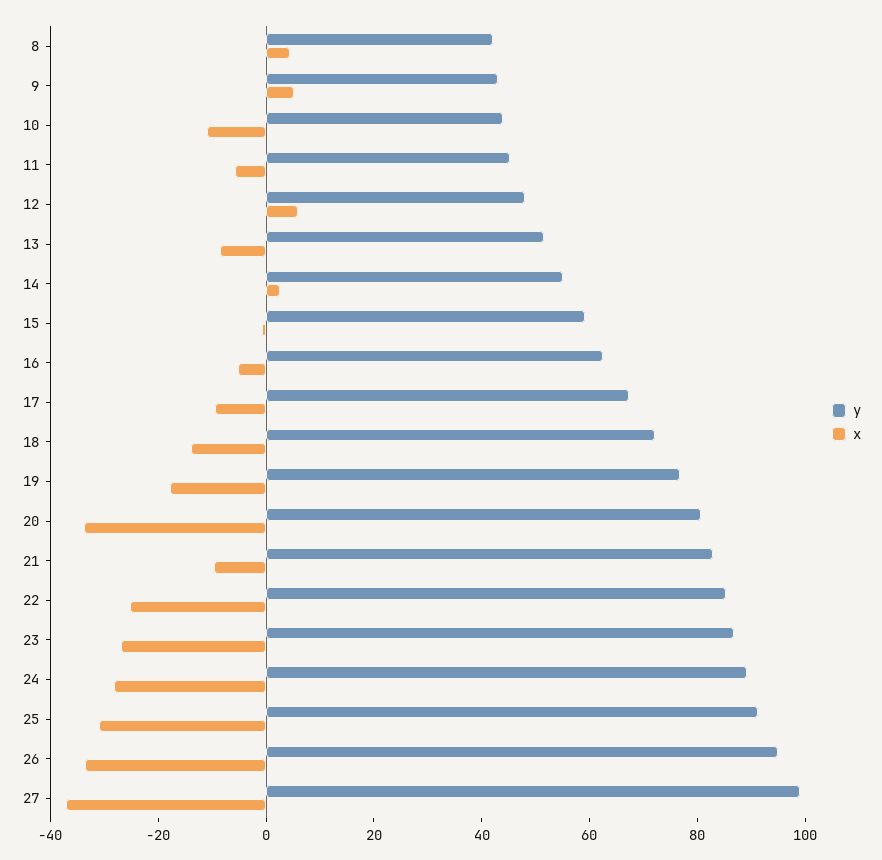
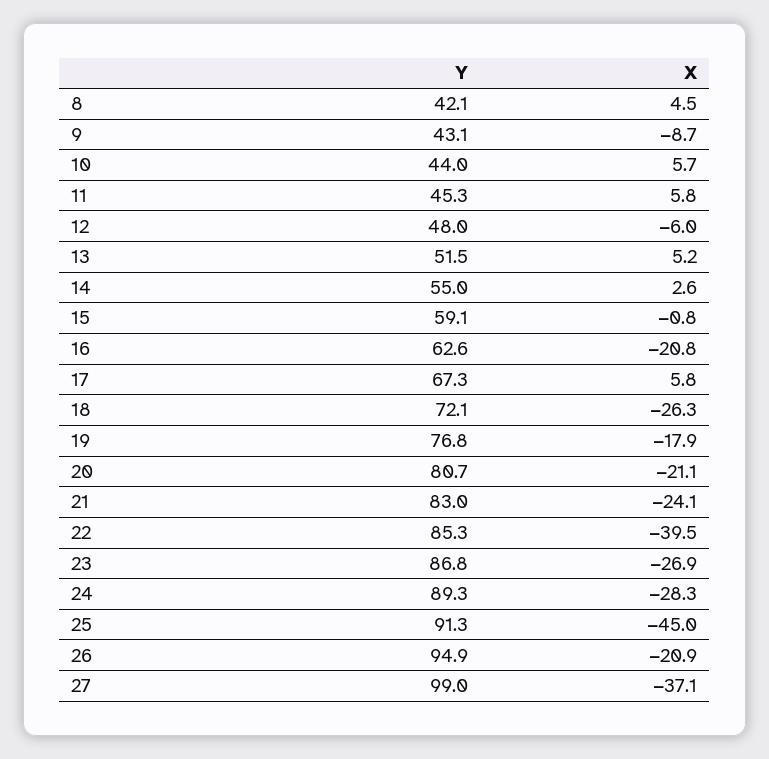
x, 9: 5 -> -8.7
x, 10: -10 -> 5.7
x, 11: -5 -> 5.8
x, 12: 5 -> -6
x, 13: -10 -> 5.2
x, 16: -5 -> -20.8
x, 17: -10 -> 5.8
x, 18: -15 -> -26.3
x, 20: -35 -> -21.1
x, 21: -10 -> -24.1
x, 22: -25 -> -39.5
x, 25: -30 -> -45
x, 26: -35 -> -20.9

